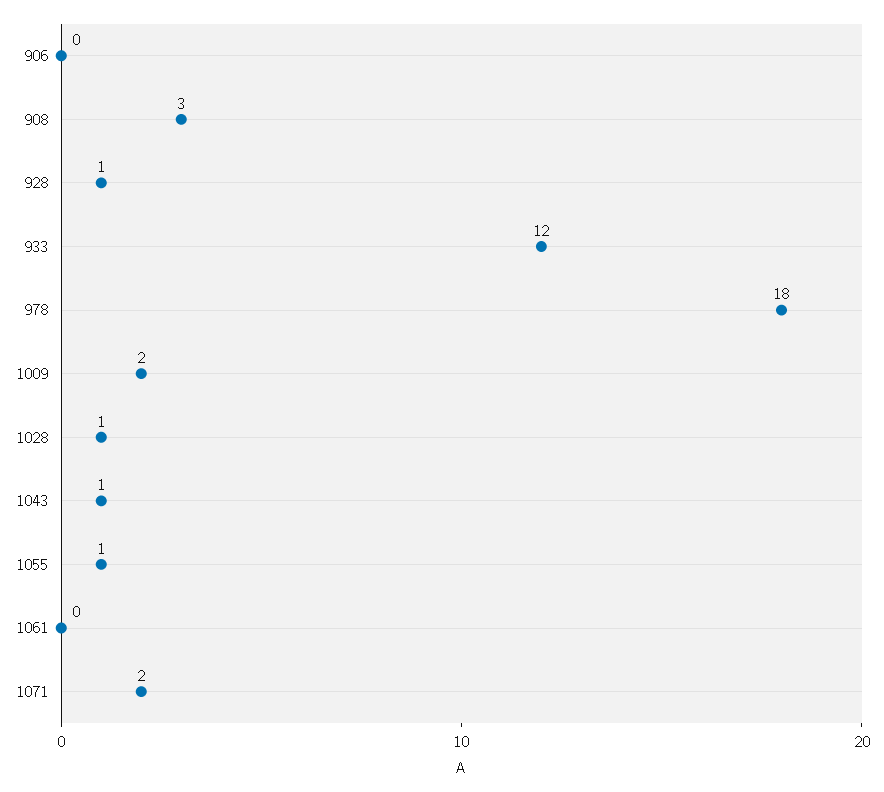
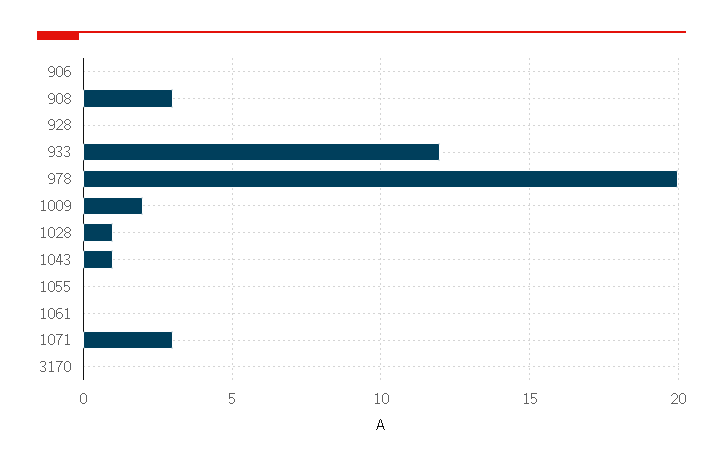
928: 1 -> 0
978: 18 -> 20
1055: 1 -> 0
1071: 2 -> 3
3170: none -> 0

